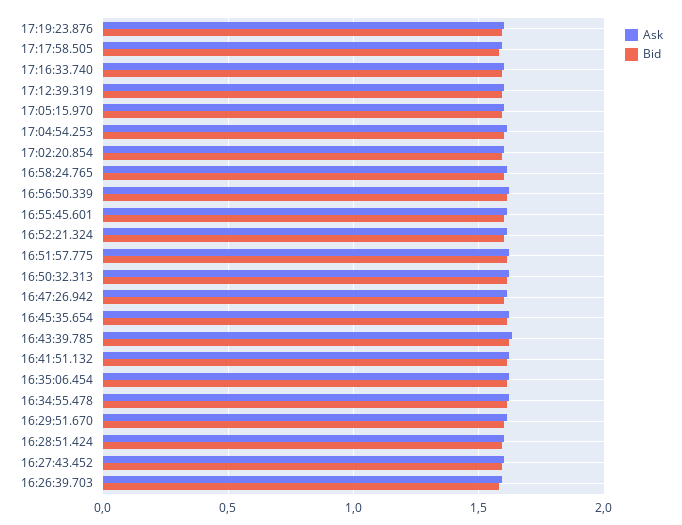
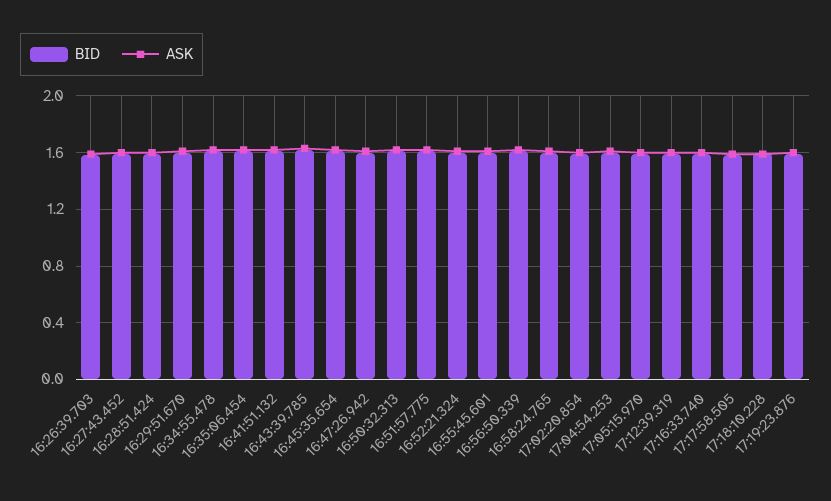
Bid, 17:18:10.228: none -> 1.6
Ask, 17:18:10.228: none -> 1.6

